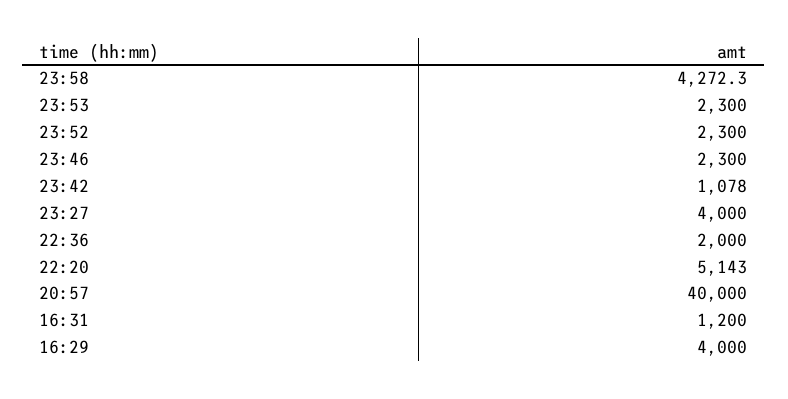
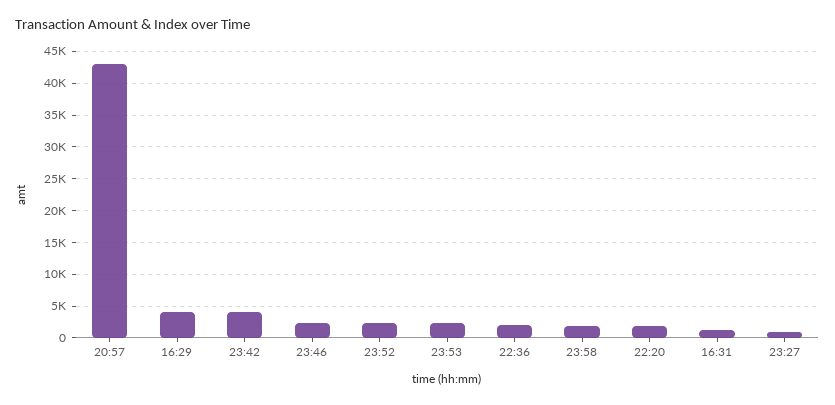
23:58: 4272.3 -> 2000
23:42: 1078 -> 4000
23:27: 4000 -> 1000
22:20: 5143 -> 2000
20:57: 40000 -> 43000

